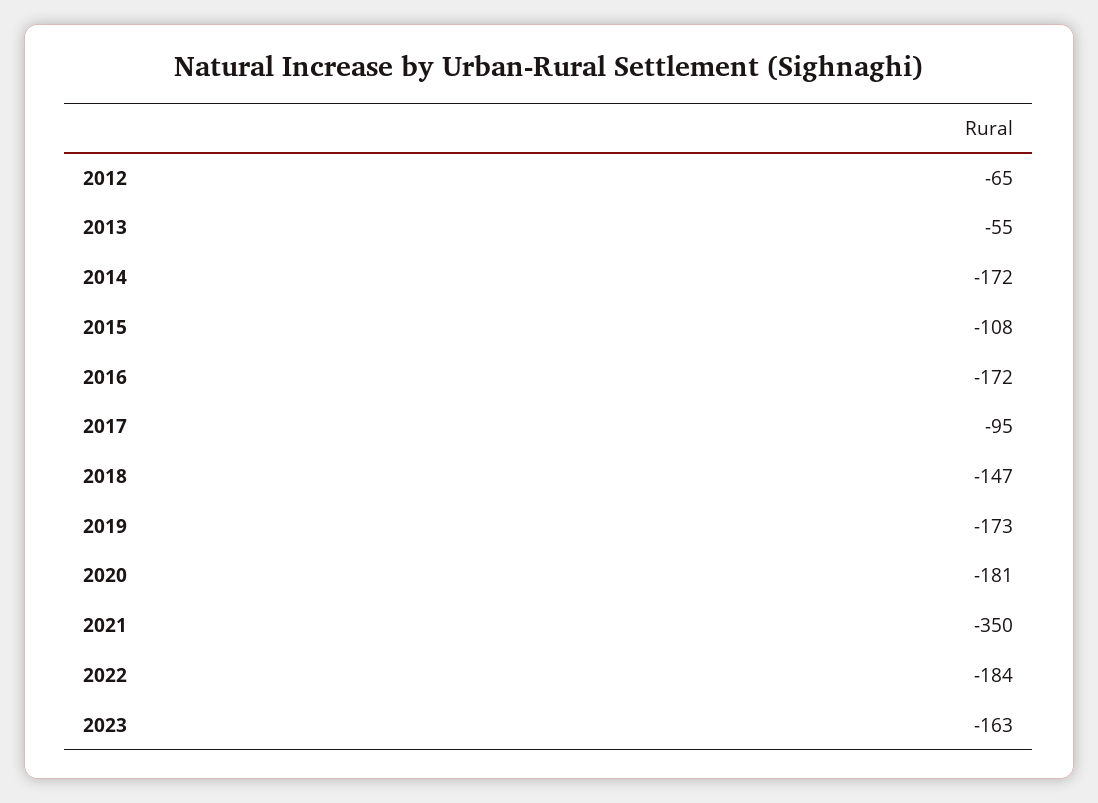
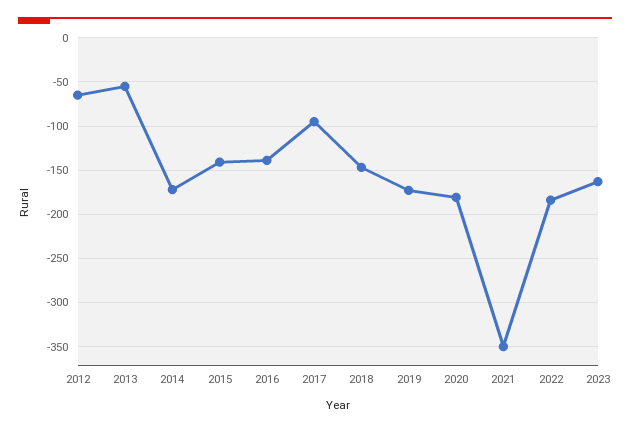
2015: -108 -> -140
2016: -172 -> -140

